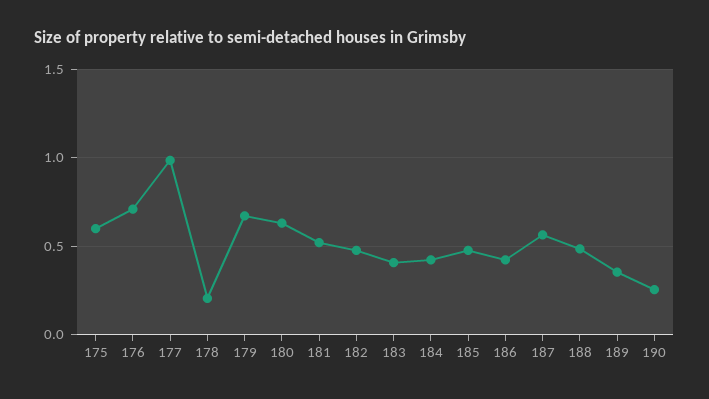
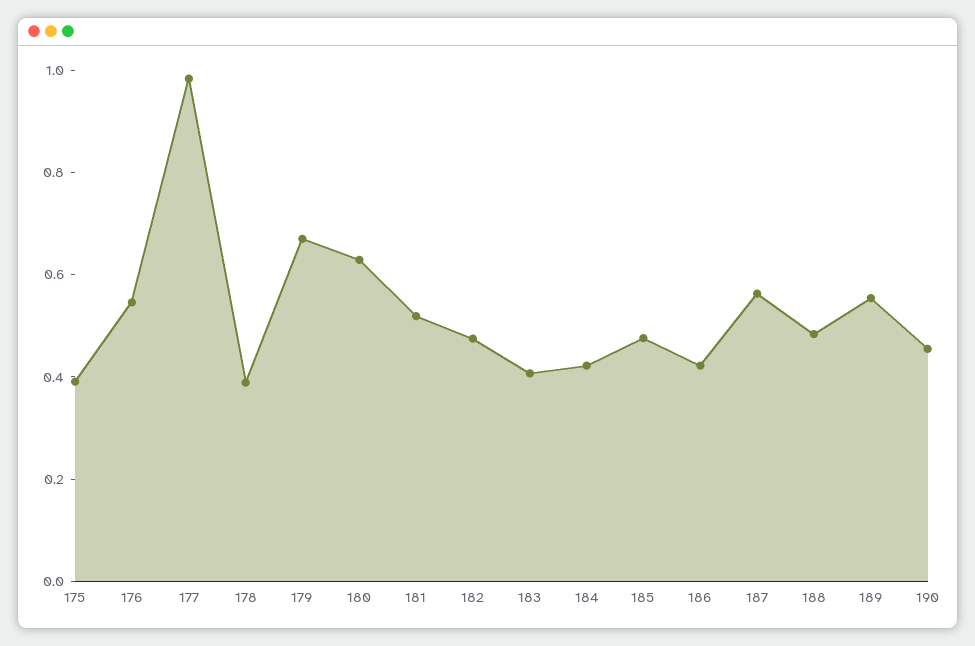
175: 0.6 -> 0.4
176: 0.7 -> 0.55
178: 0.2 -> 0.4
189: 0.35 -> 0.55
190: 0.25 -> 0.45

